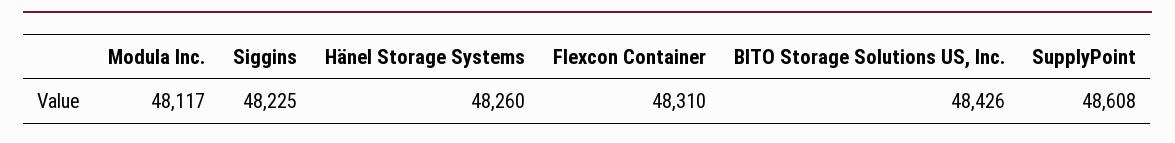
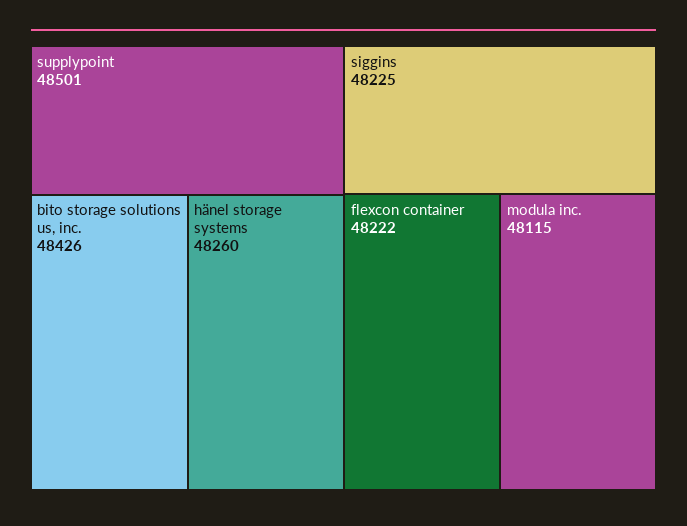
Modula Inc.: 48117 -> 48115
Flexcon Container: 48310 -> 48222
SupplyPoint: 48608 -> 48501

